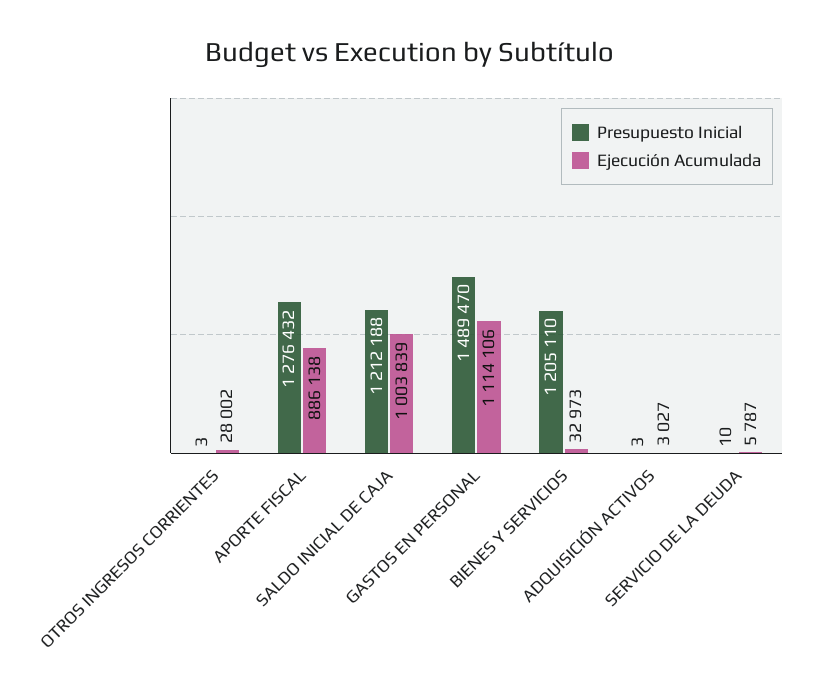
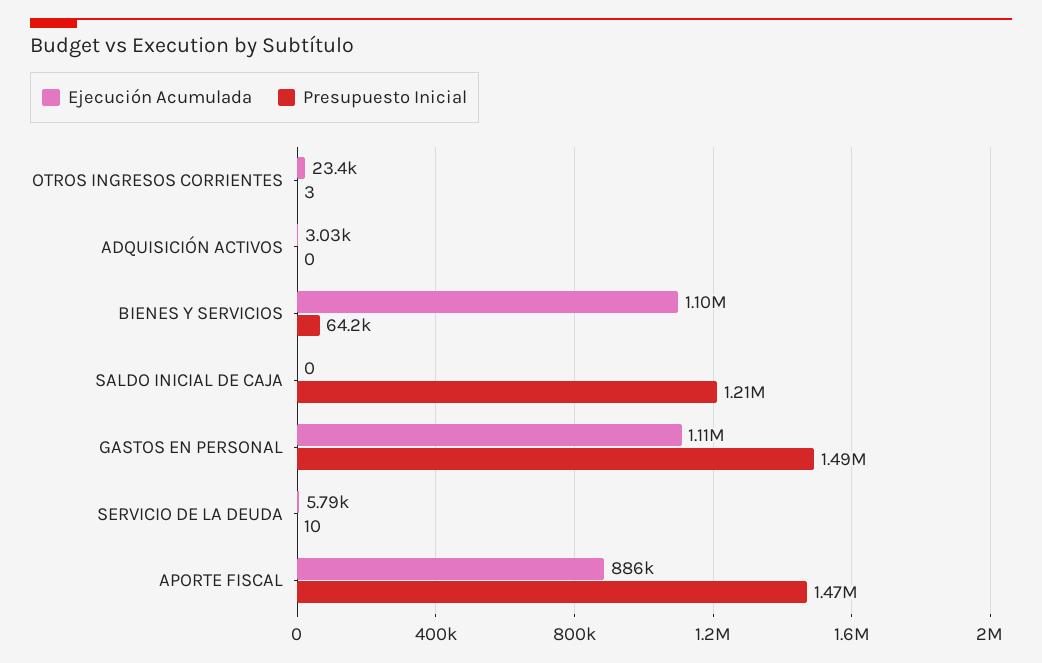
Ejecución Acumulada, OTROS INGRESOS CORRIENTES: 28002 -> 23400
Presupuesto Inicial, APORTE FISCAL: 1276432 -> 1470000
Ejecución Acumulada, SALDO INICIAL DE CAJA: 1003839 -> 0
Presupuesto Inicial, BIENES Y SERVICIOS: 1205110 -> 64200
Ejecución Acumulada, BIENES Y SERVICIOS: 32973 -> 1100000
Presupuesto Inicial, ADQUISICIÓN ACTIVOS: 3 -> 0

